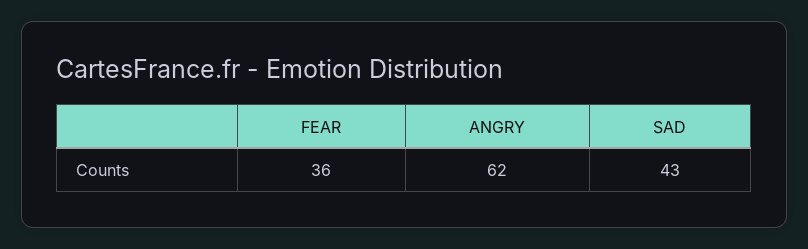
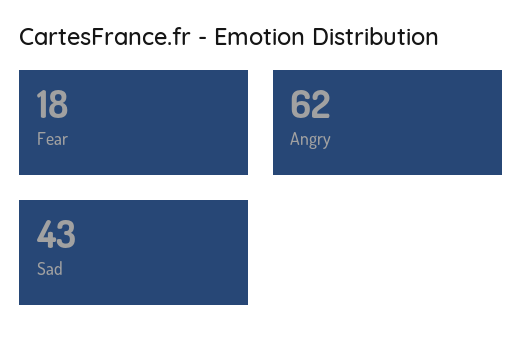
FEAR: 36 -> 18

